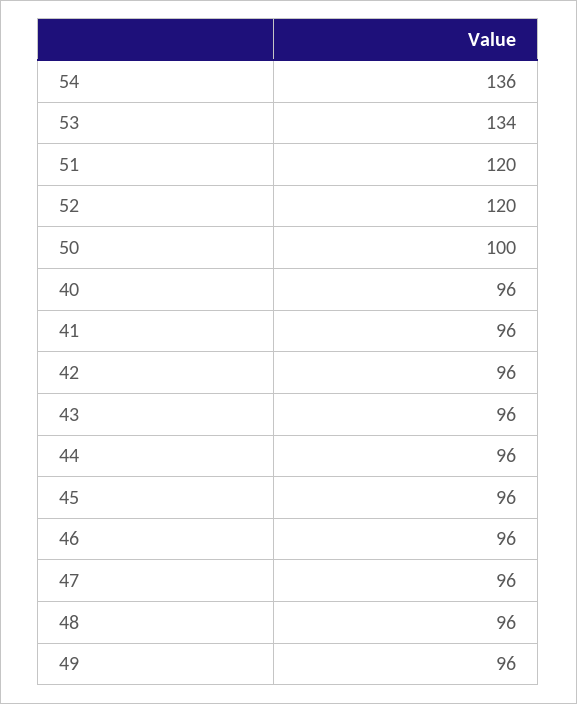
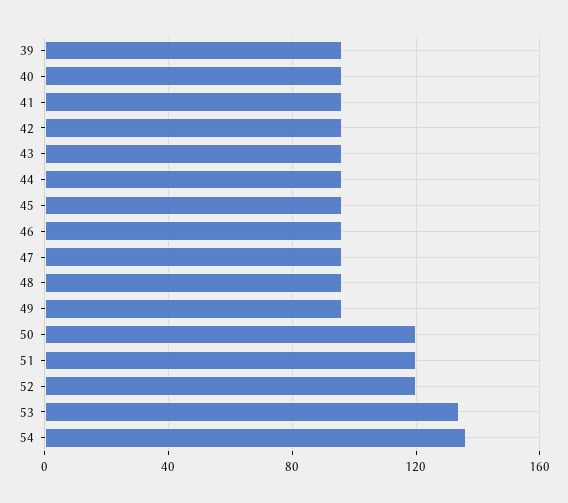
50: 100 -> 120
39: none -> 95

